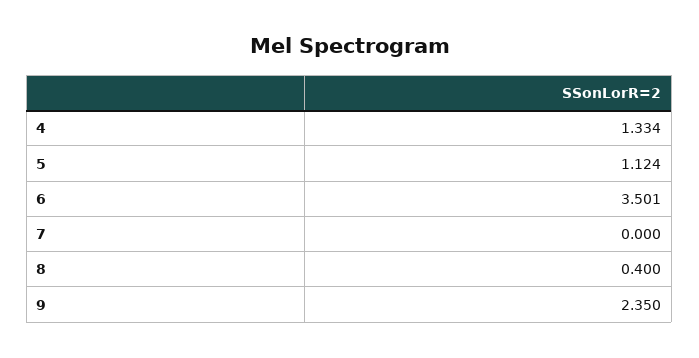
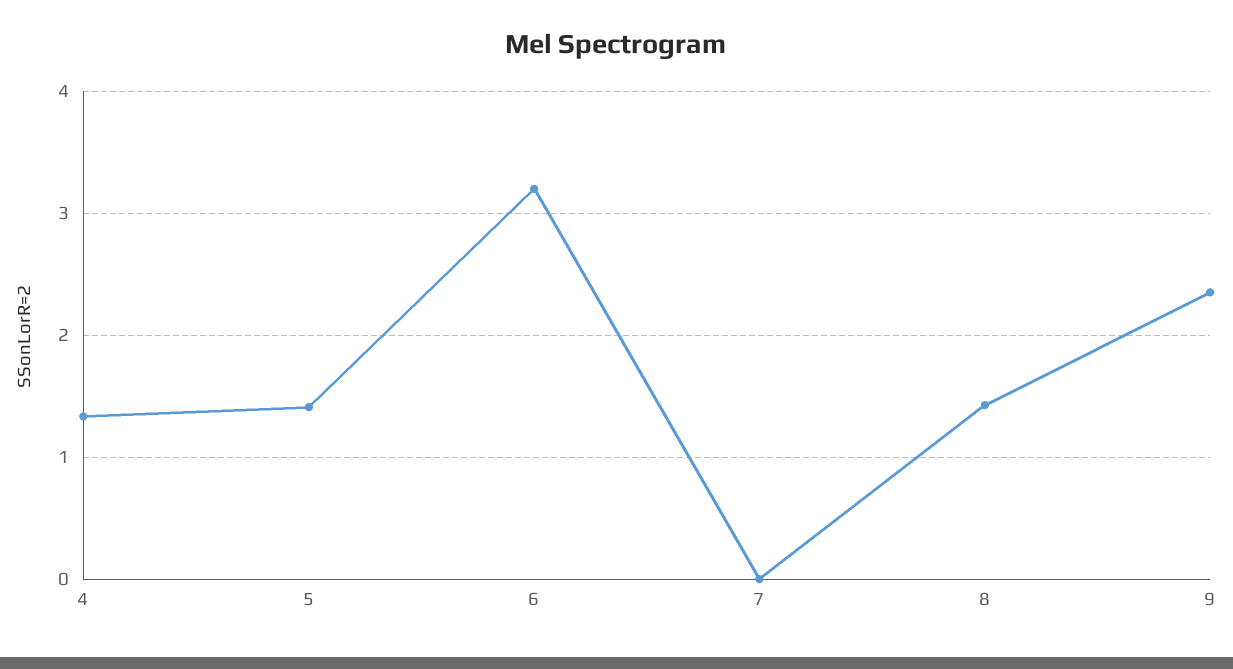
5: 1.124 -> 1.4
6: 3.501 -> 3.2
8: 0.4 -> 1.4

